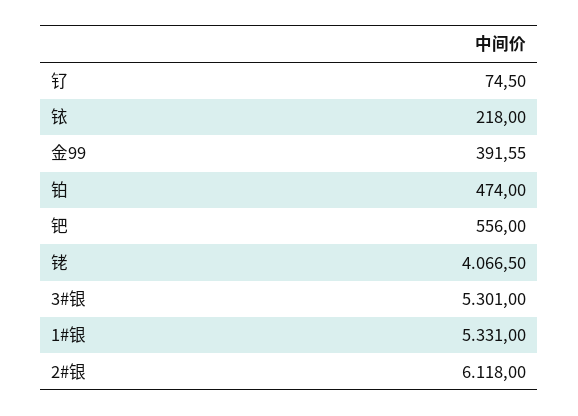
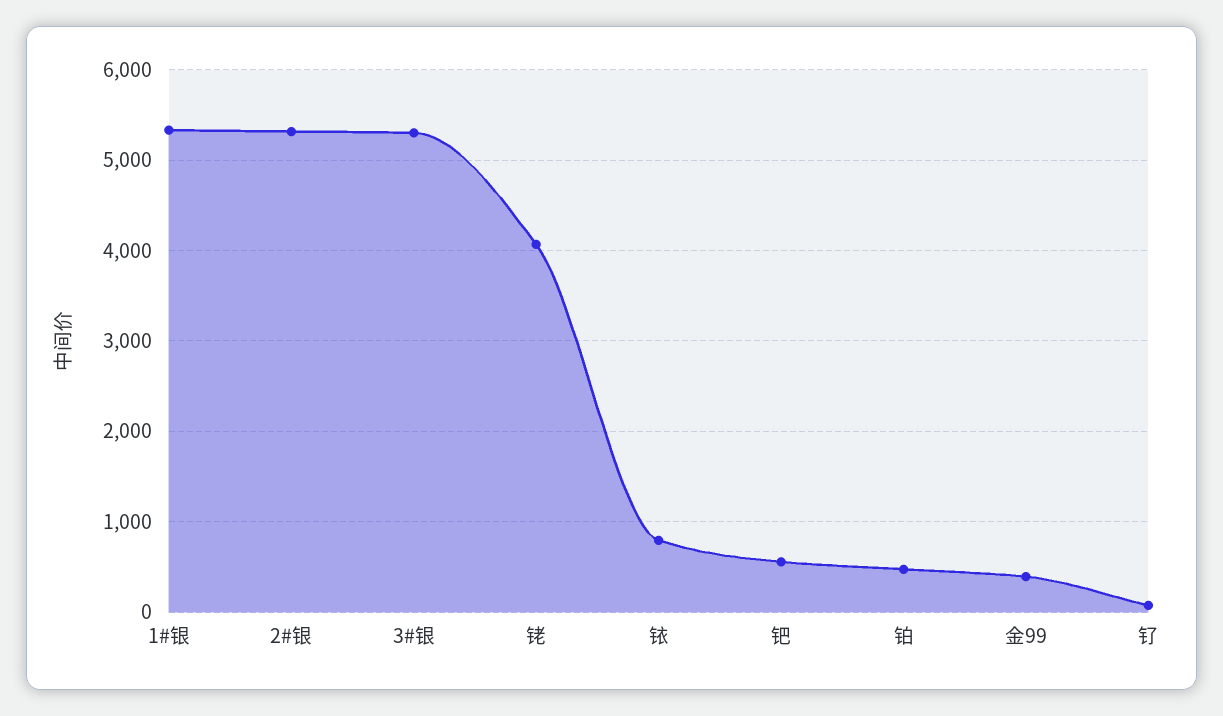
铱: 218 -> 800
2#银: 6118 -> 5300

